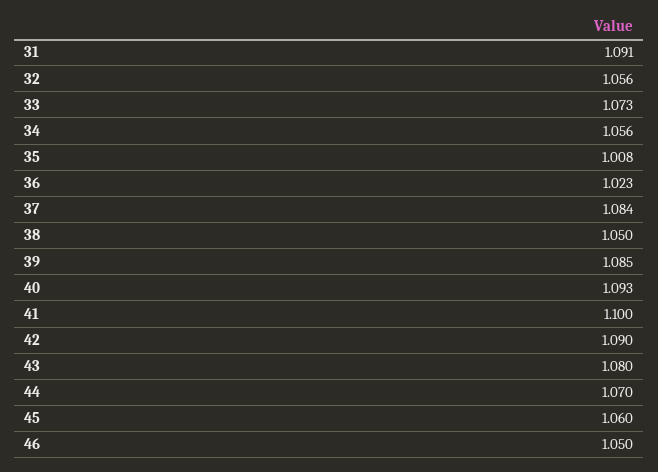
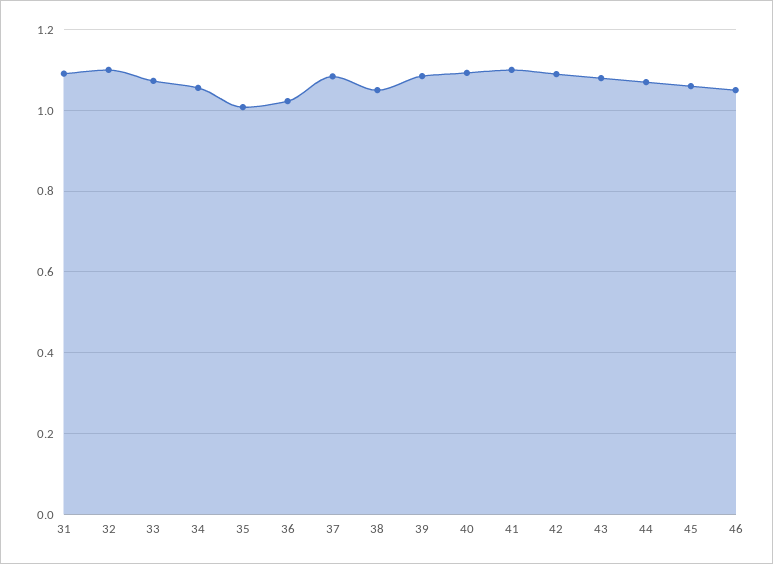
32: 1.056 -> 1.1

